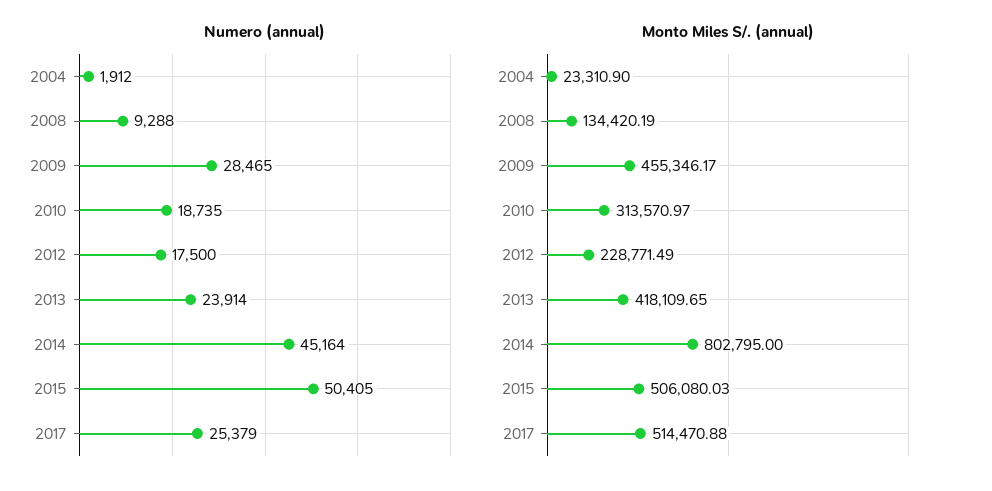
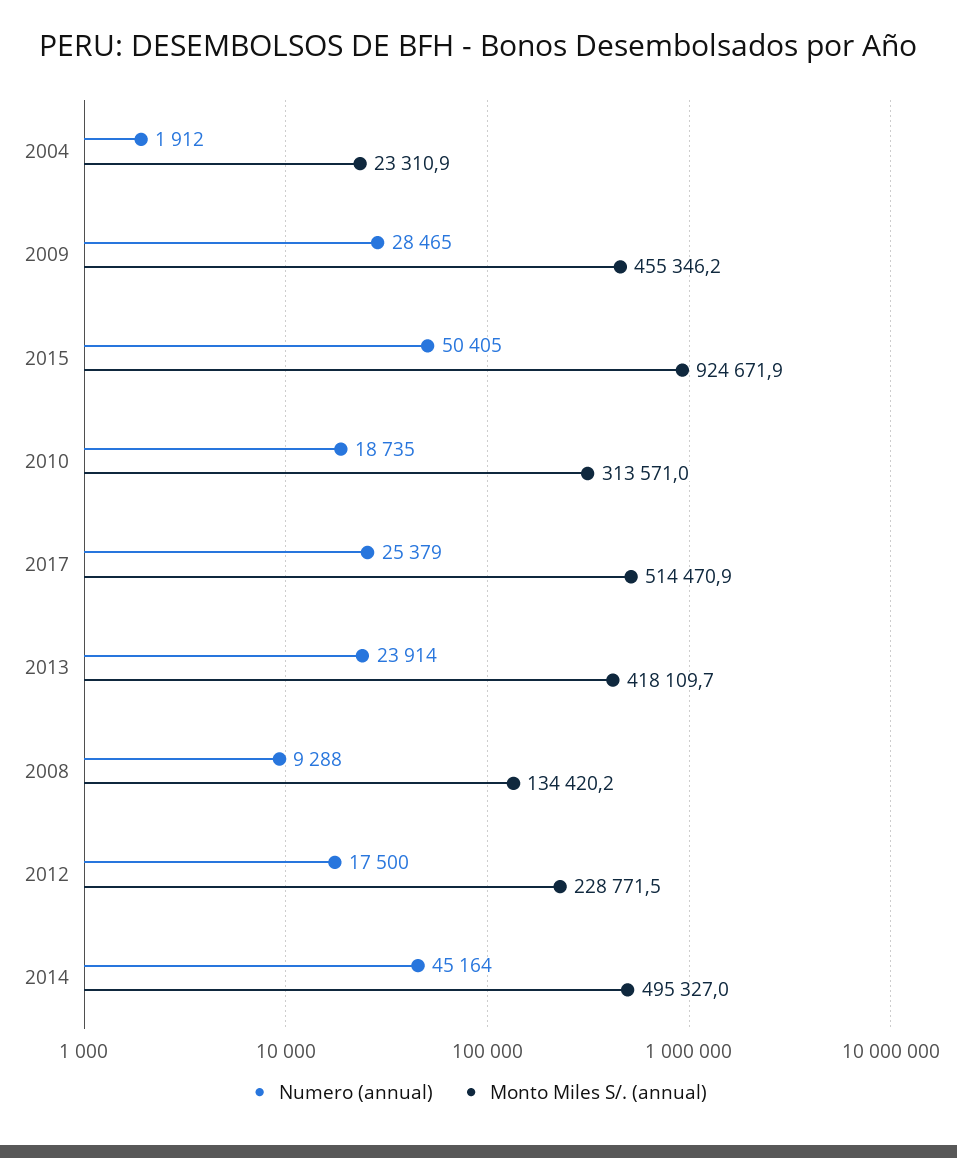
Monto Miles S/. (annual), 2014: 802795 -> 495327
Monto Miles S/. (annual), 2015: 506080.03 -> 924671.9

